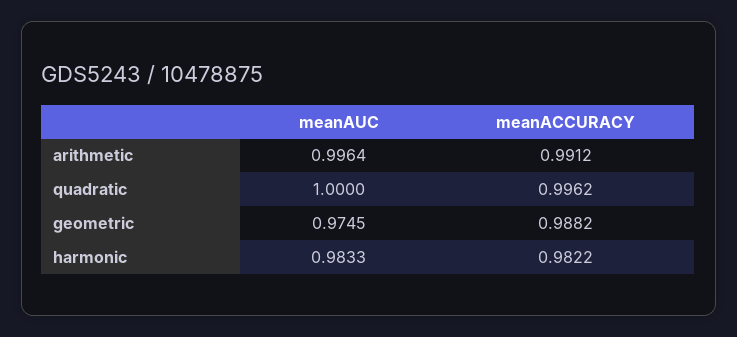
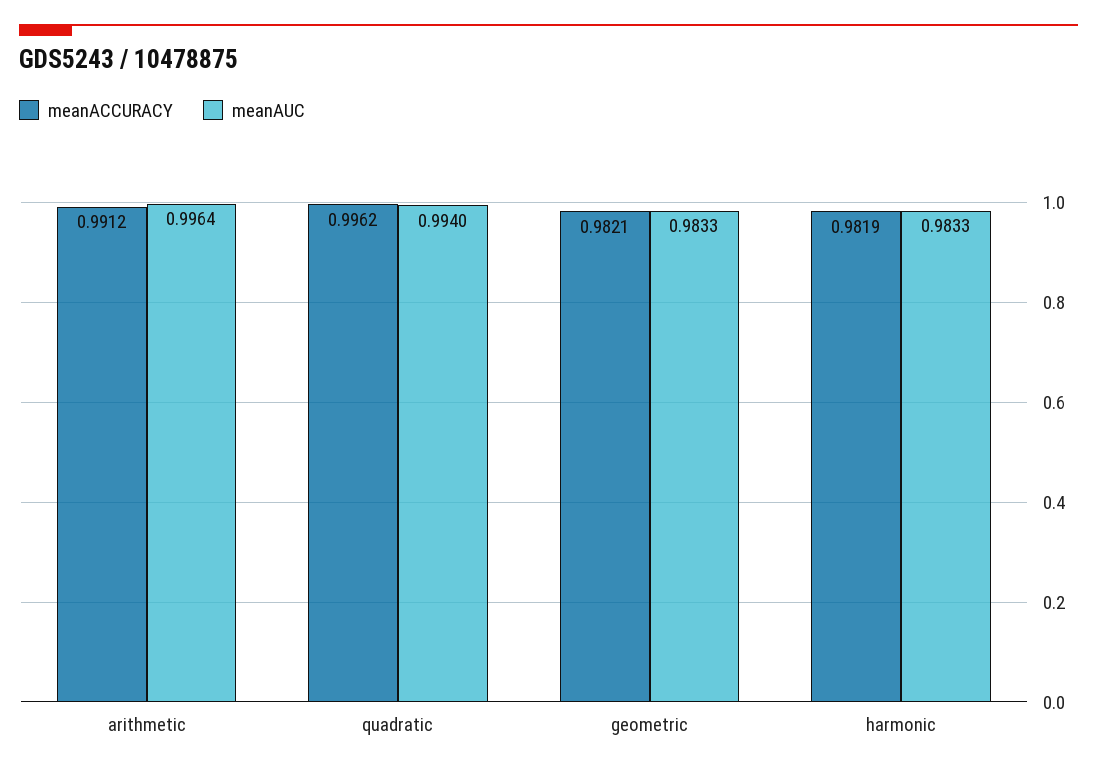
meanAUC, quadratic: 1 -> 0.994
meanAUC, geometric: 0.9745 -> 0.9833
meanACCURACY, geometric: 0.9882 -> 0.9821
meanACCURACY, harmonic: 0.9822 -> 0.9819

